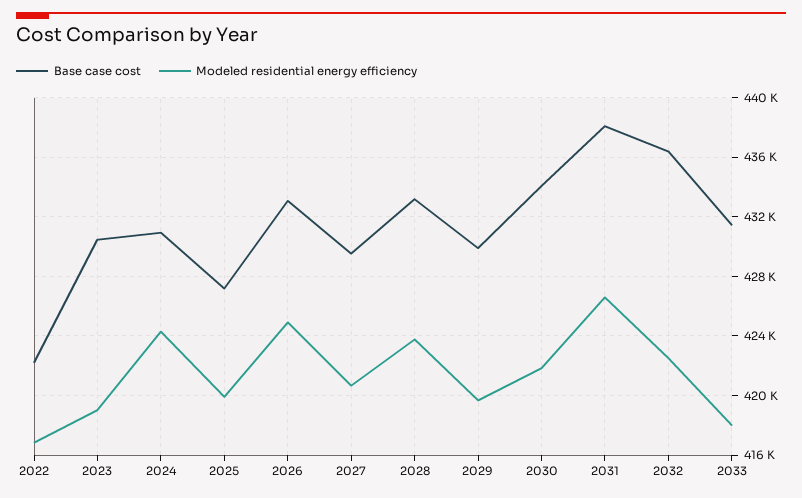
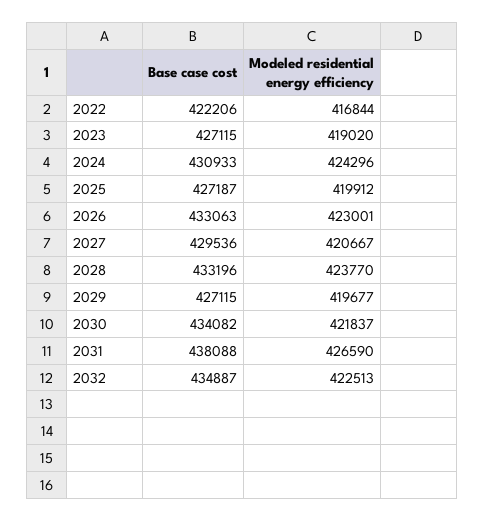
Base case cost, 2023: 430500 -> 427115
Modeled residential energy efficiency, 2026: 425000 -> 423001
Base case cost, 2029: 430000 -> 427115
Base case cost, 2032: 436500 -> 434887
Base case cost, 2033: 431500 -> none
Modeled residential energy efficiency, 2033: 418000 -> none

